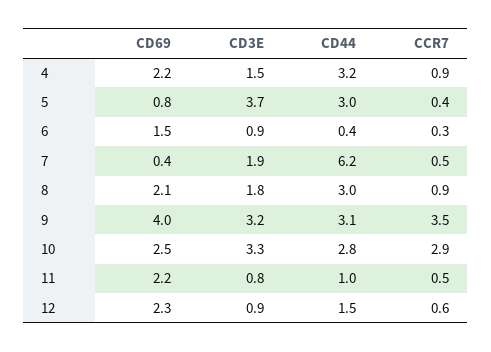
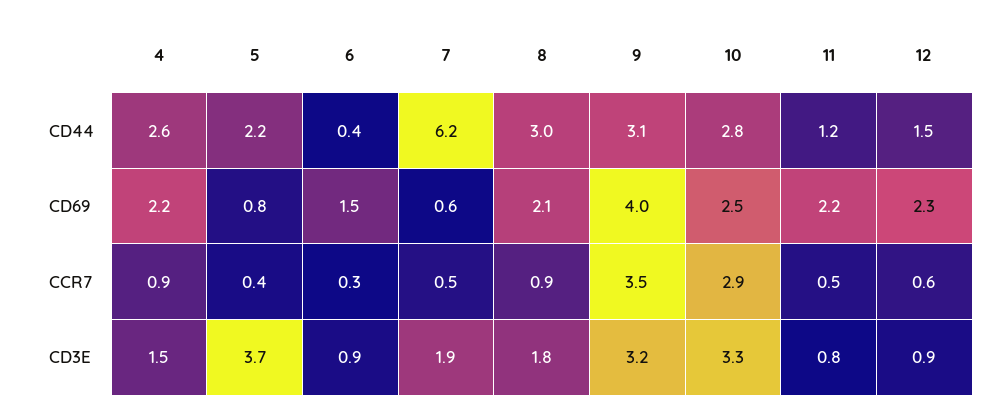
CD44, 4: 3.2 -> 2.6
CD44, 5: 3 -> 2.2
CD69, 7: 0.4 -> 0.6
CD44, 11: 1 -> 1.2

